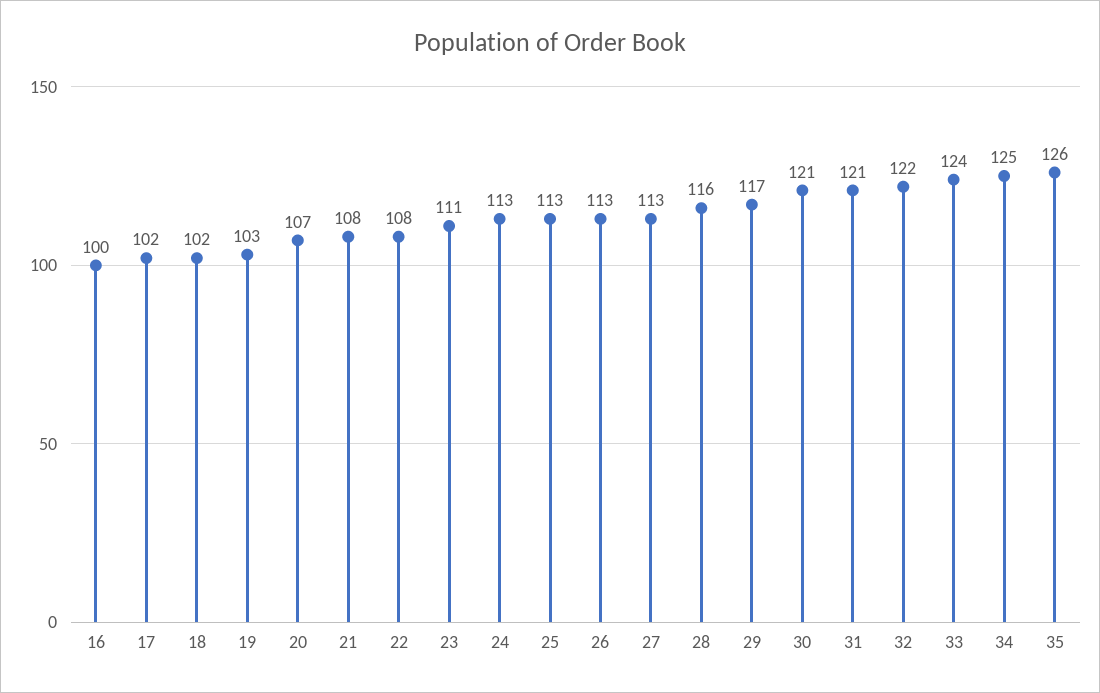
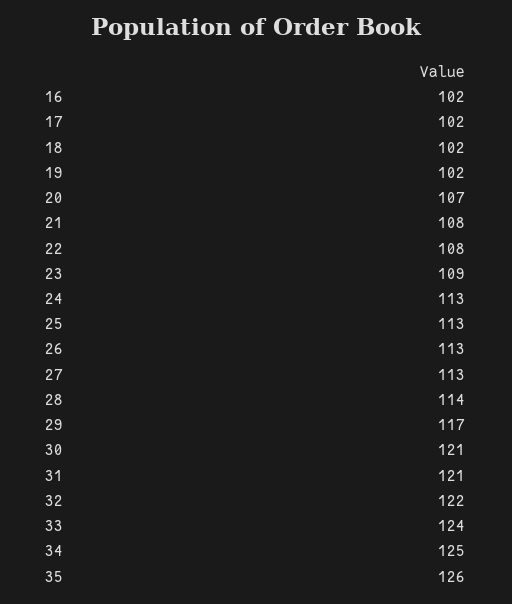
16: 100 -> 102
19: 103 -> 102
23: 111 -> 109
28: 116 -> 114

